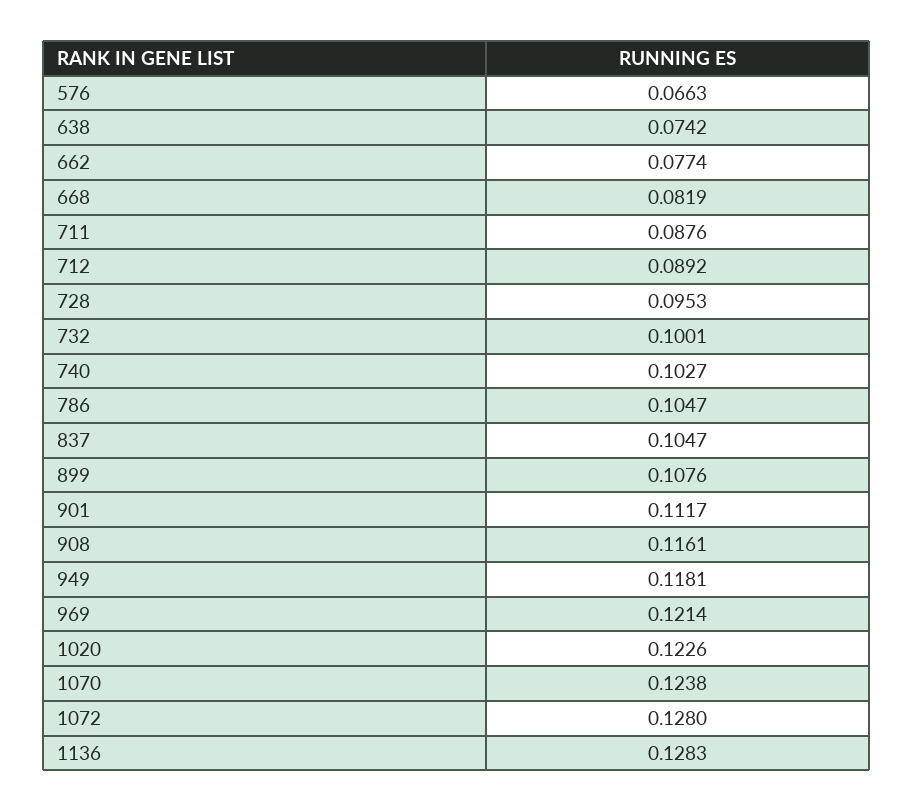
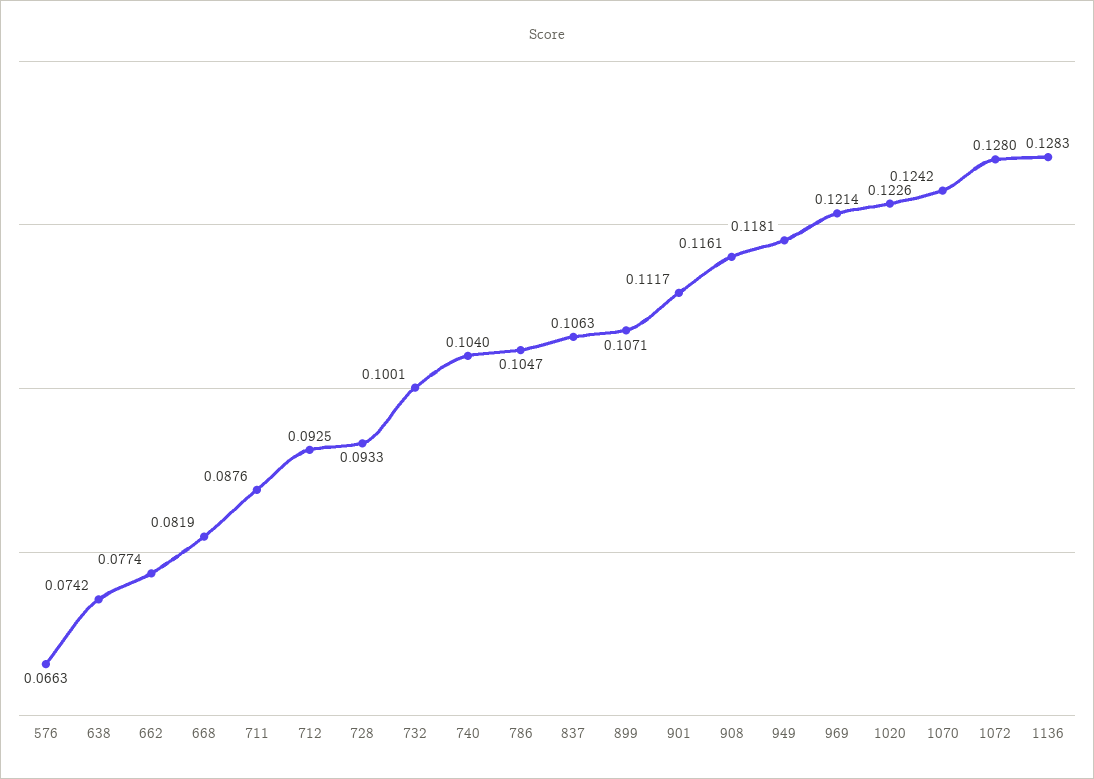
712: 0.0892 -> 0.0925
728: 0.0953 -> 0.0933
740: 0.1027 -> 0.104
837: 0.1047 -> 0.1063
899: 0.1076 -> 0.1071
1070: 0.1238 -> 0.1242

